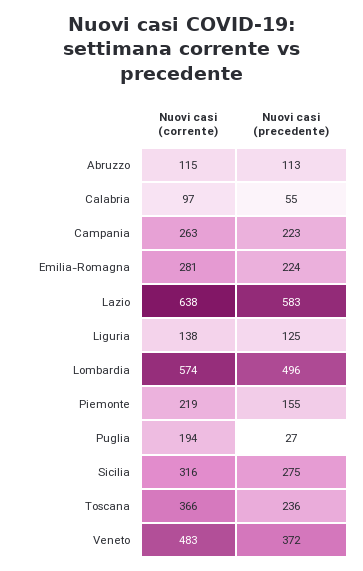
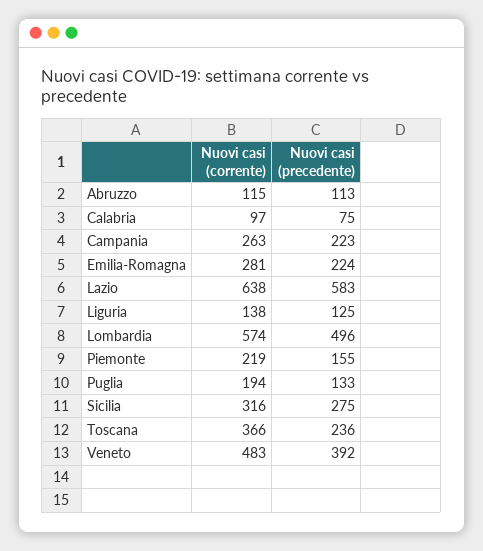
Nuovi casi (precedente), Calabria: 55 -> 75
Nuovi casi (precedente), Puglia: 27 -> 133
Nuovi casi (precedente), Veneto: 372 -> 392

